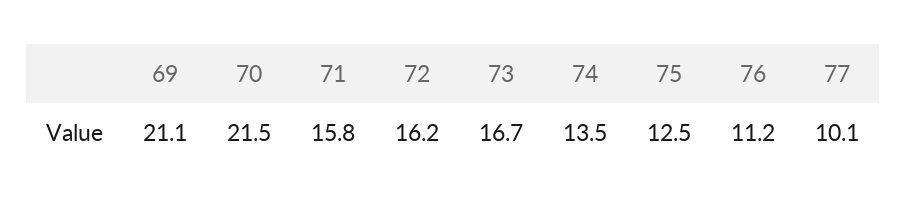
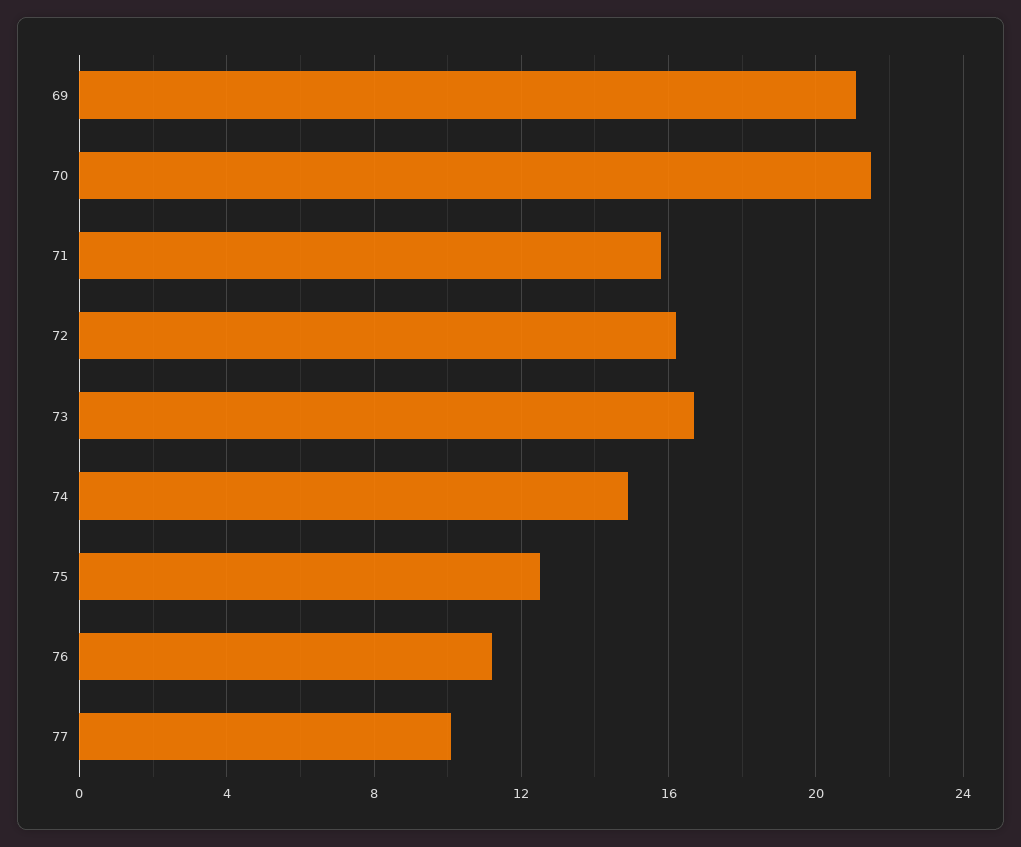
74: 13.5 -> 15

